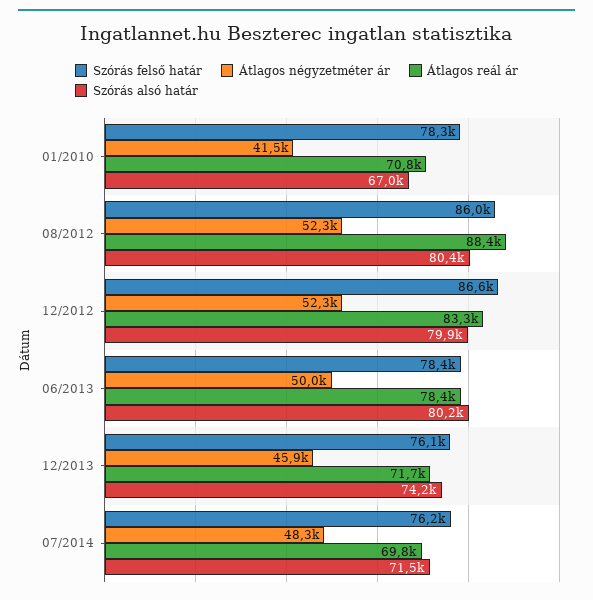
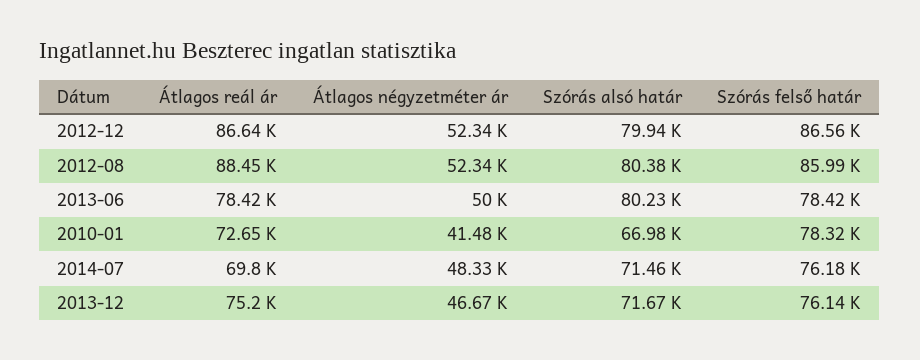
Átlagos reál ár, 01/2010: 70800 -> 72650
Átlagos reál ár, 12/2012: 83300 -> 86640
Átlagos négyzetméter ár, 12/2013: 45900 -> 46670
Átlagos reál ár, 12/2013: 71700 -> 75200
Szórás alsó határ, 12/2013: 74200 -> 71670

